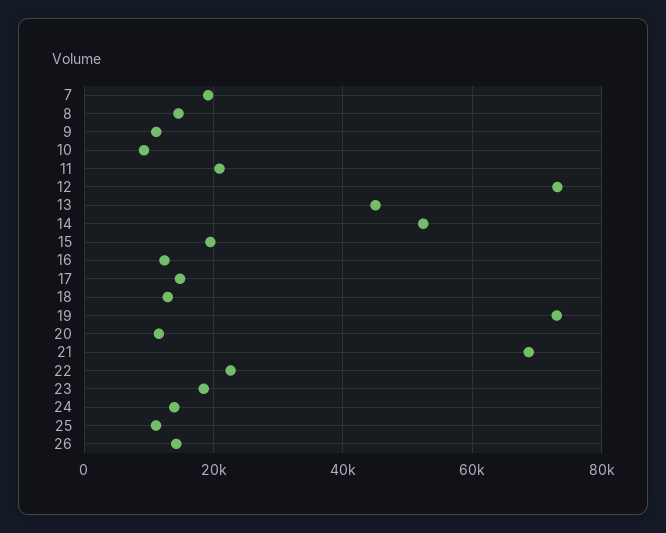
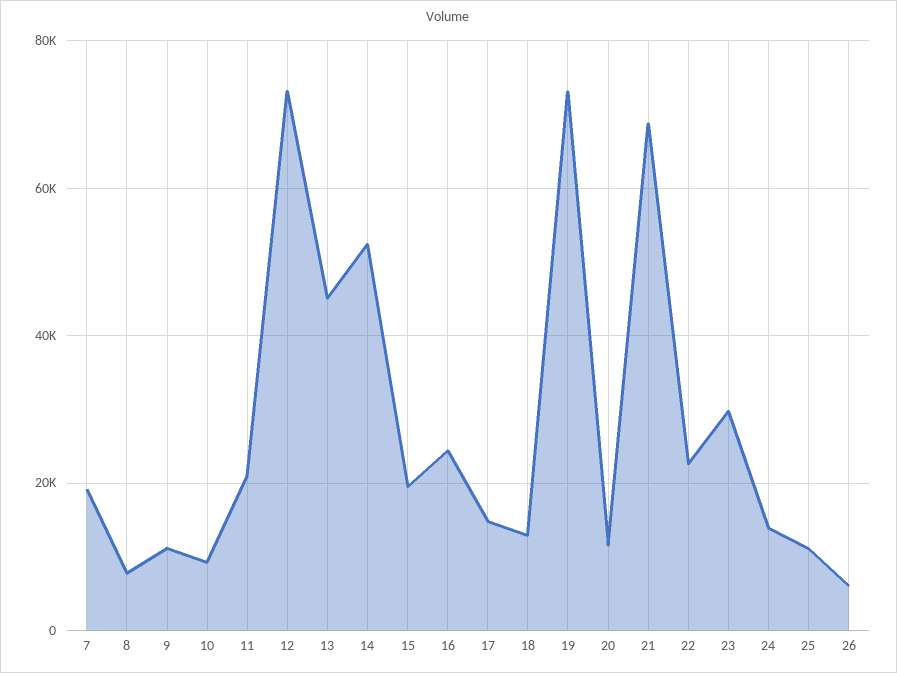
8: 14000 -> 8000
16: 12000 -> 24000
23: 18000 -> 30000
26: 14000 -> 6000

